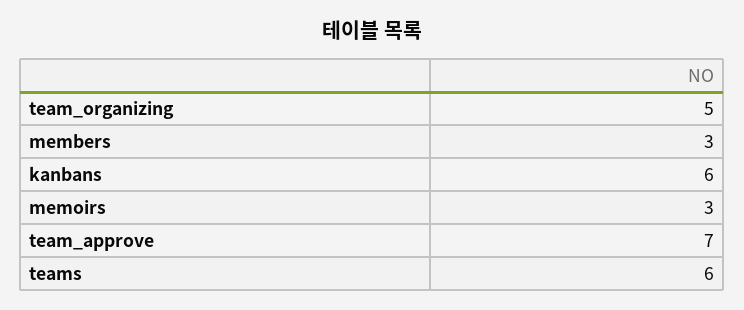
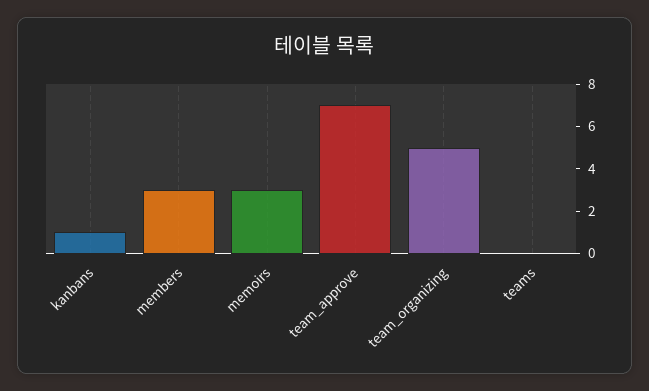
kanbans: 6 -> 1
teams: 6 -> 0

